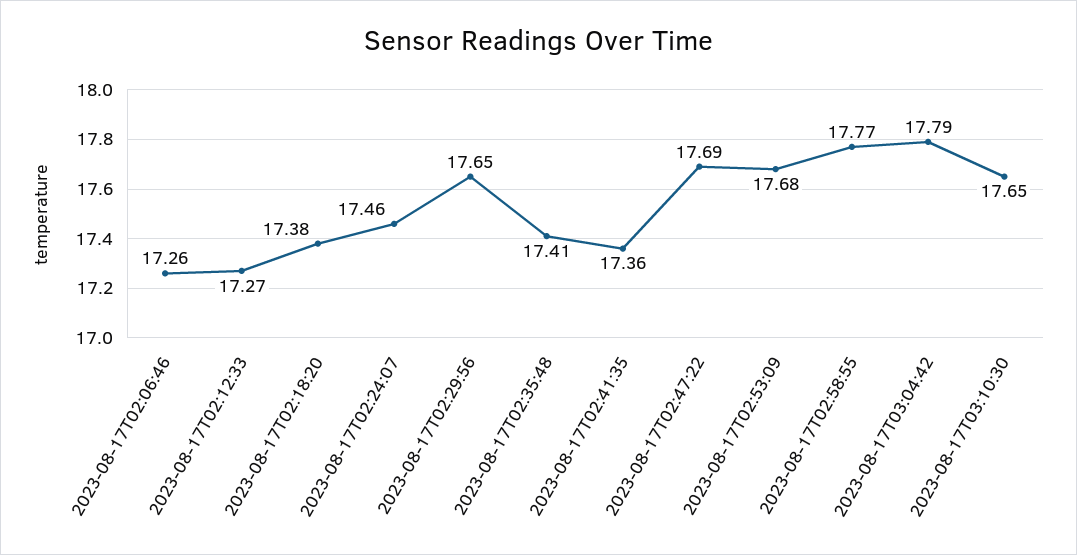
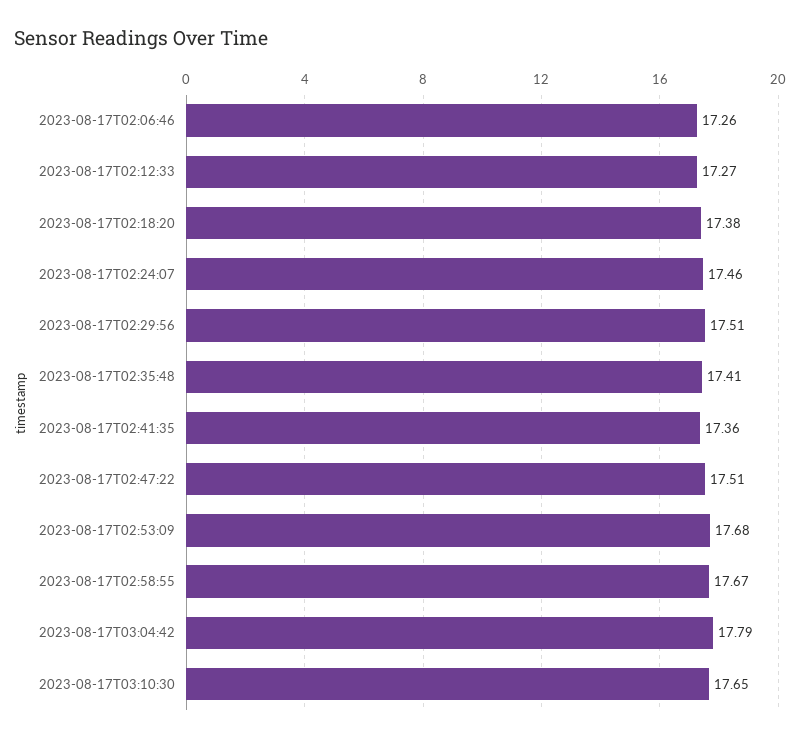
2023-08-17T02:29:56: 17.65 -> 17.51
2023-08-17T02:47:22: 17.69 -> 17.51
2023-08-17T02:58:55: 17.77 -> 17.67

